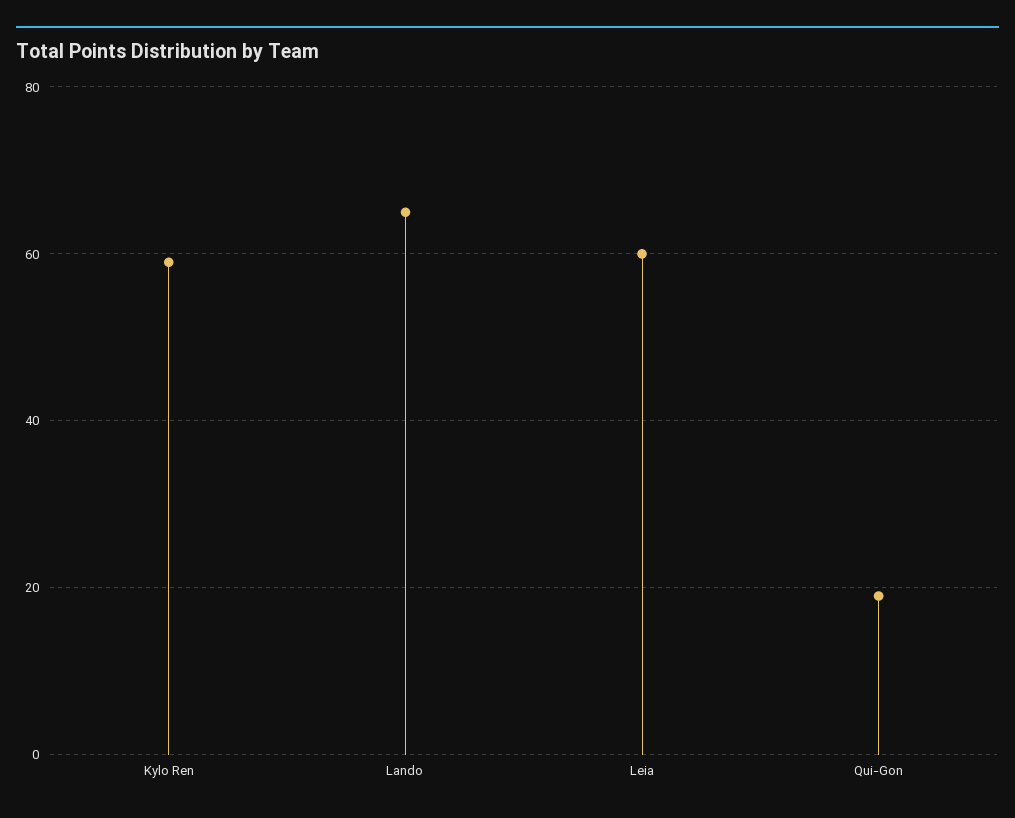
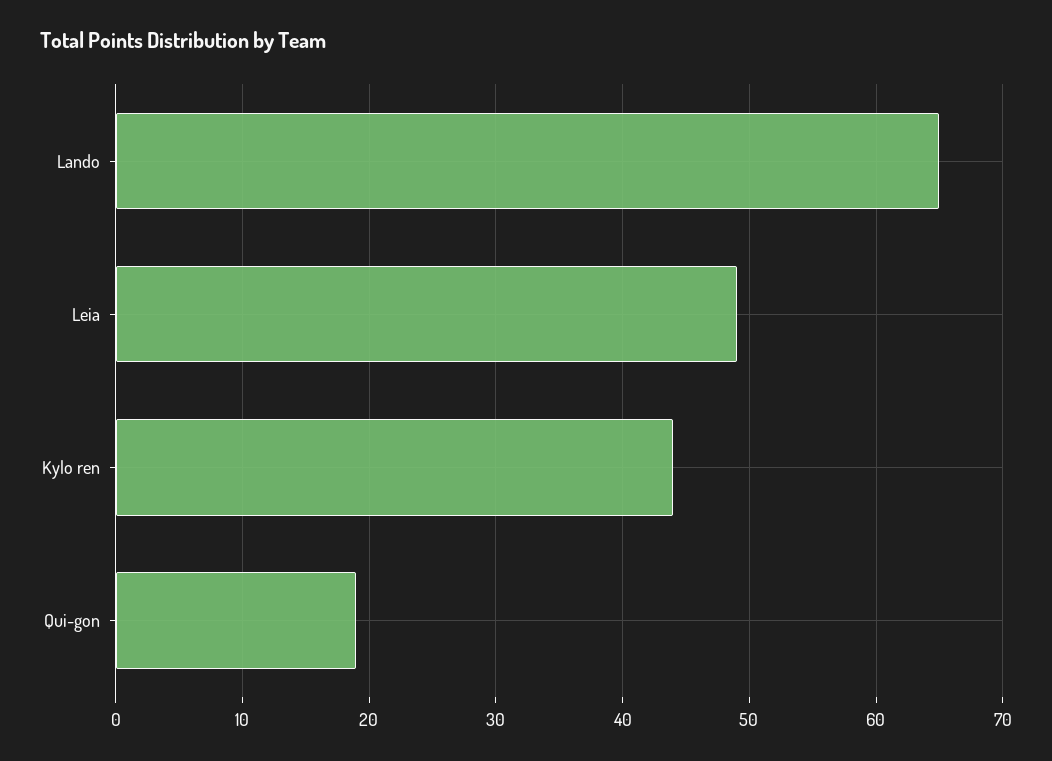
Kylo Ren: 60 -> 44
Leia: 60 -> 49

